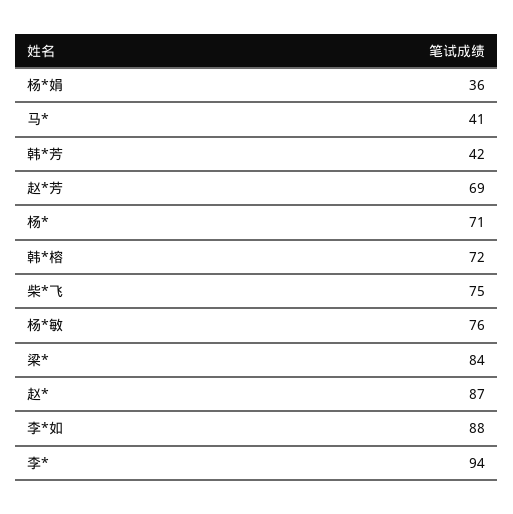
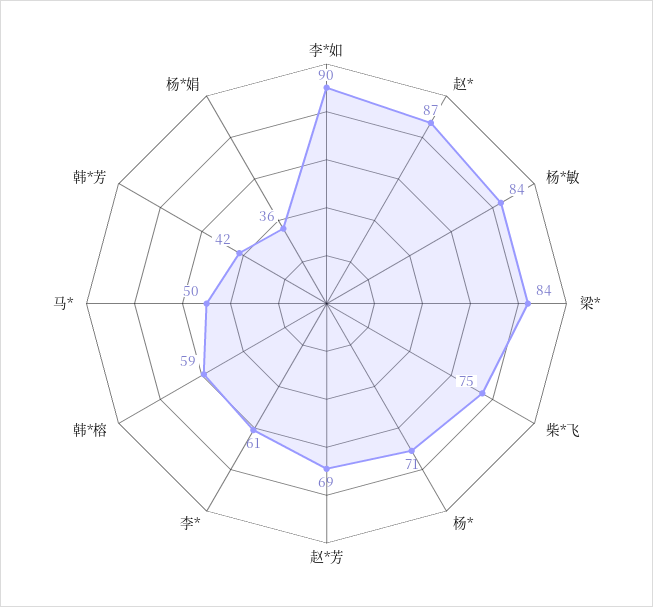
马*: 41 -> 50
韩*榕: 72 -> 59
杨*敏: 76 -> 84
李*如: 88 -> 90
李*: 94 -> 61

